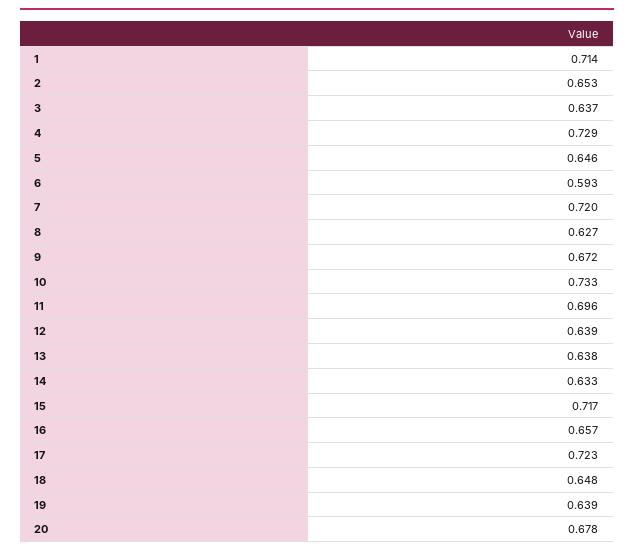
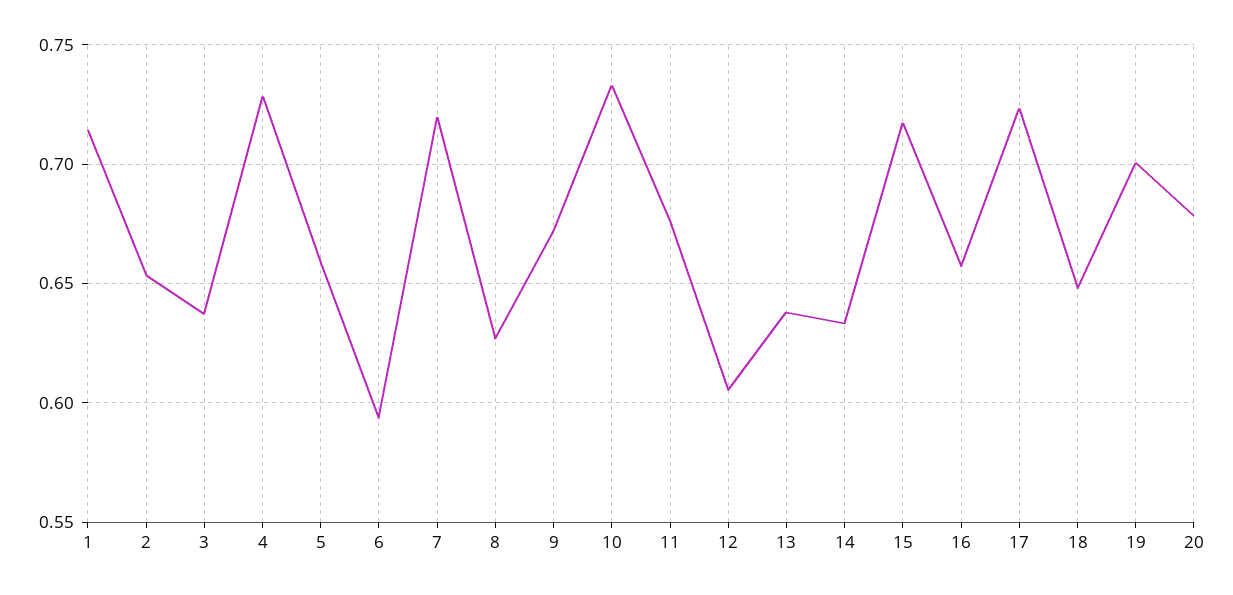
5: 0.646 -> 0.66
11: 0.696 -> 0.675
12: 0.639 -> 0.605
19: 0.639 -> 0.7

